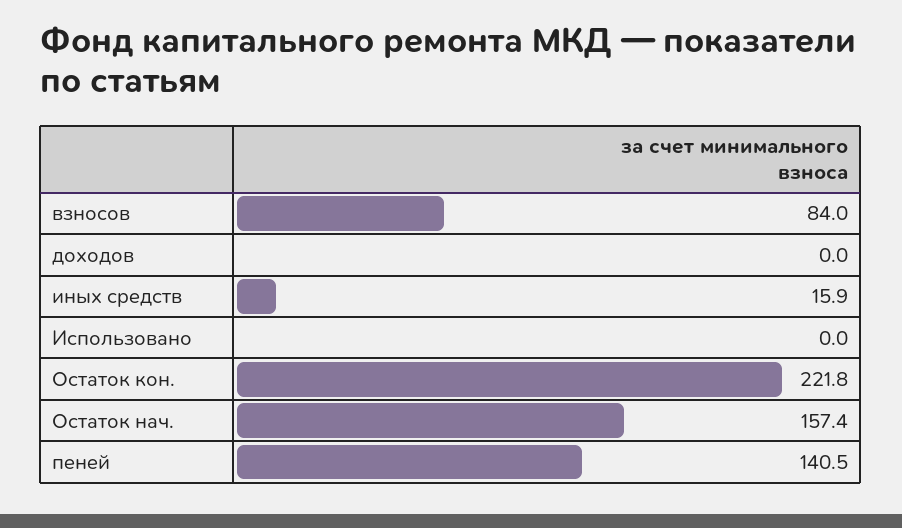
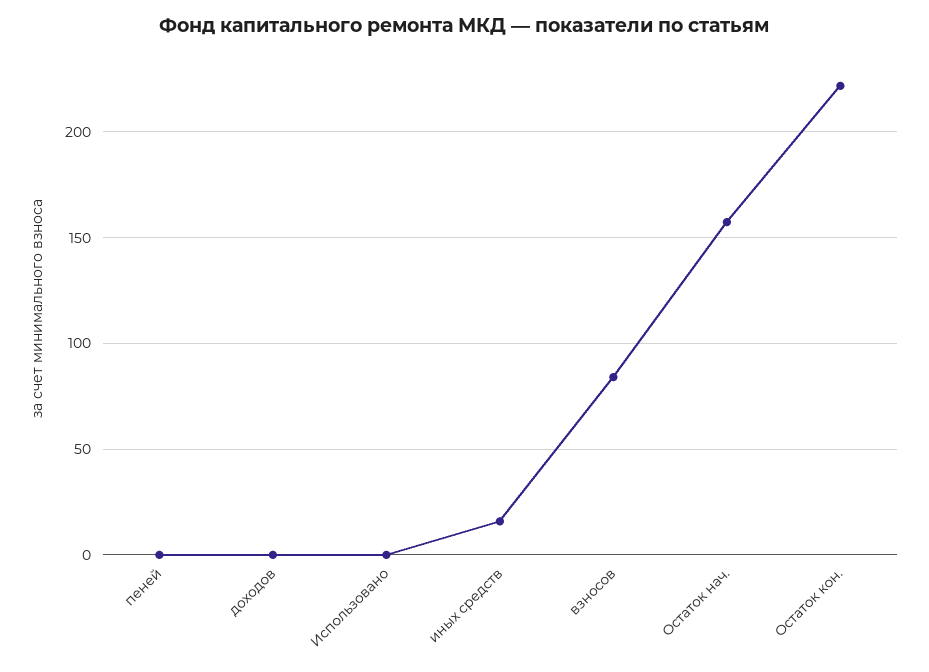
пеней: 140.5 -> 0

